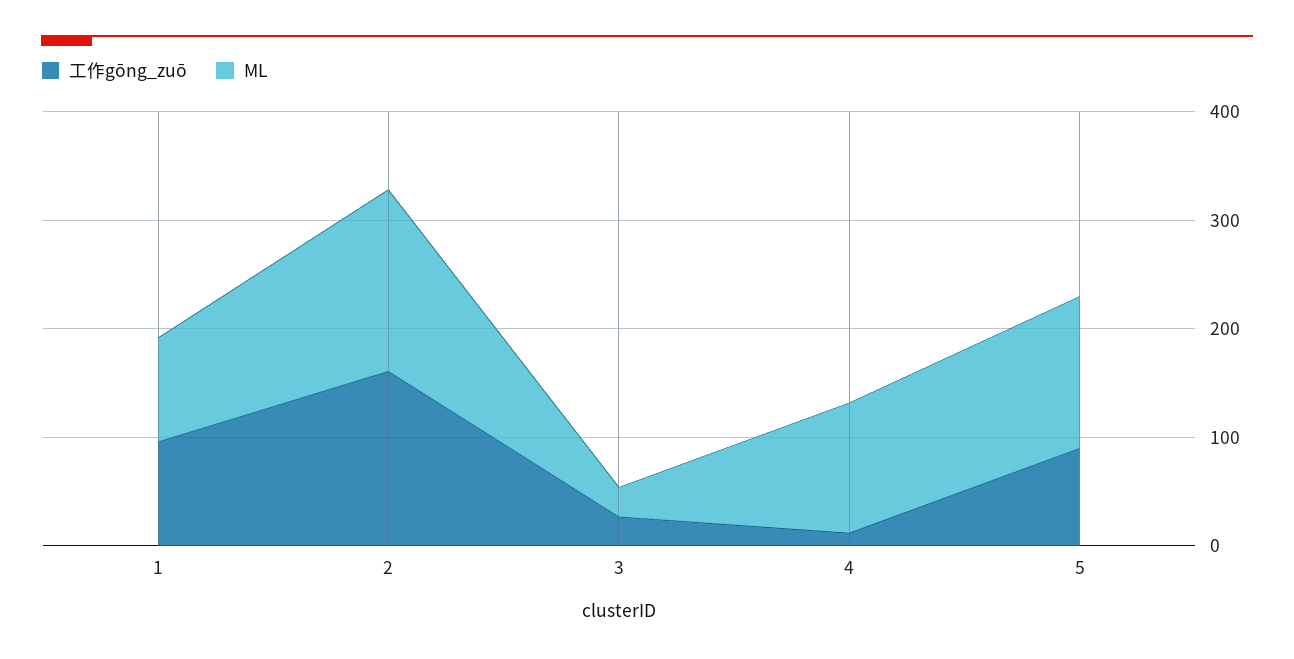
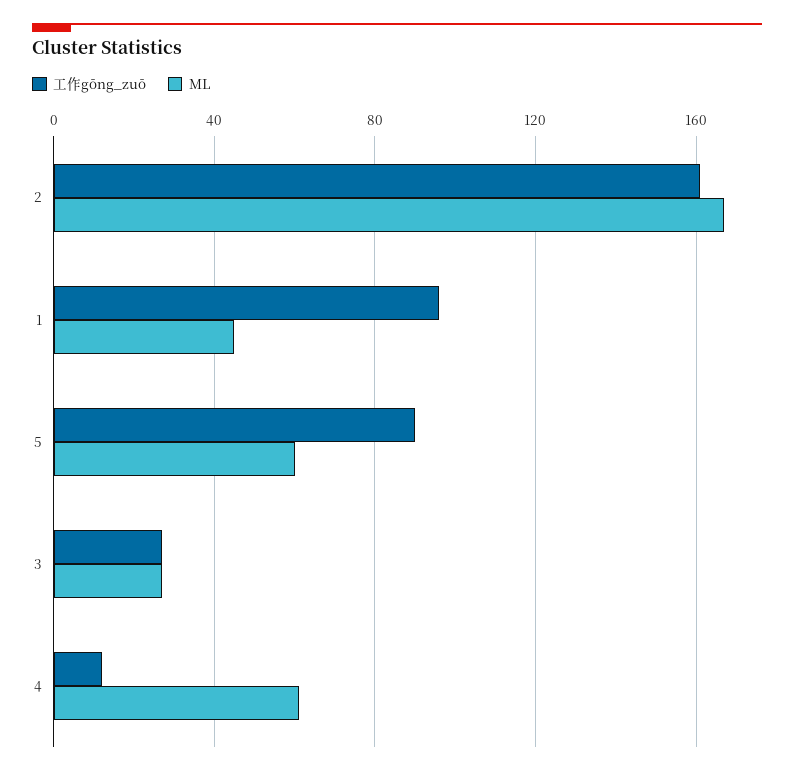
ML, 1: 100 -> 45
ML, 4: 120 -> 60
ML, 5: 140 -> 60

